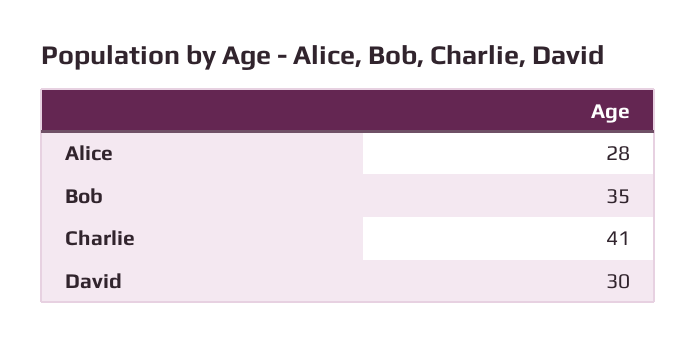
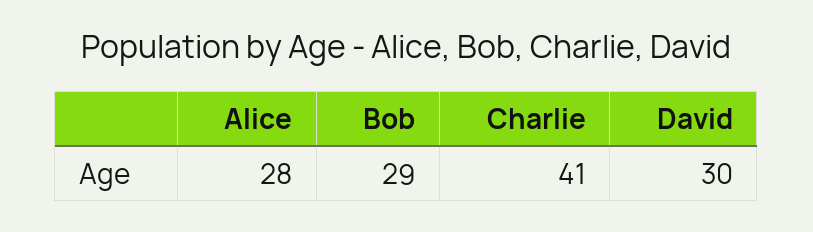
Bob: 35 -> 29

